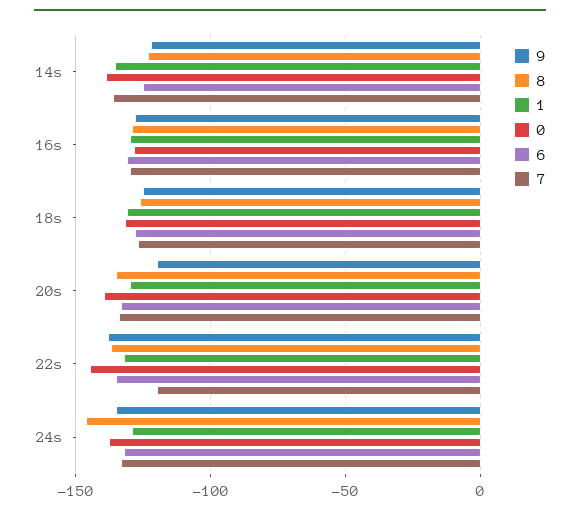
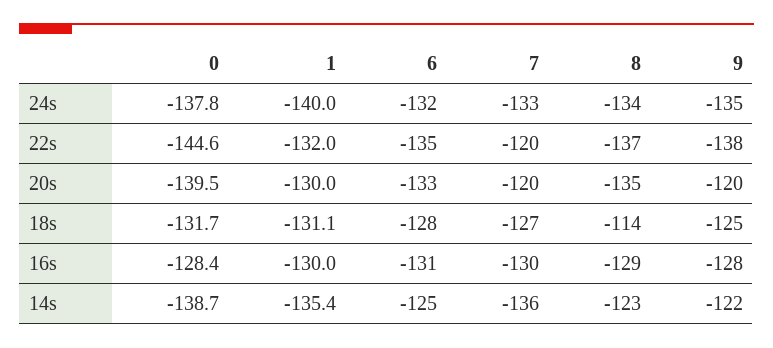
8, 18s: -125 -> -114
7, 20s: -135 -> -120
8, 24s: -145 -> -134
1, 24s: -130 -> -140

